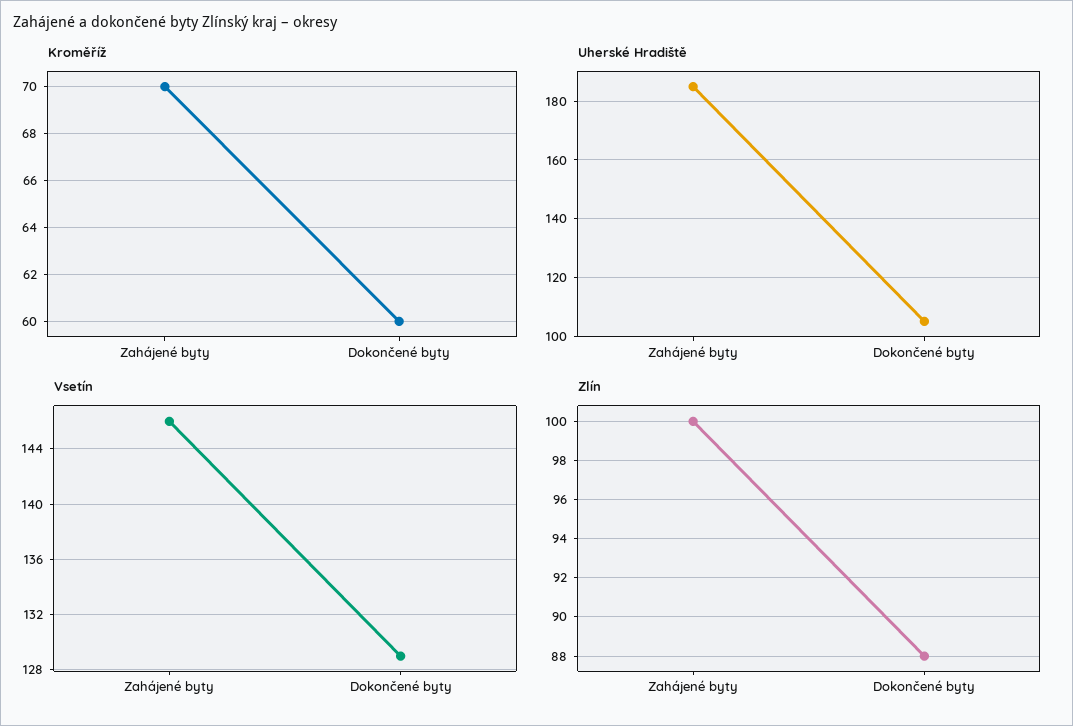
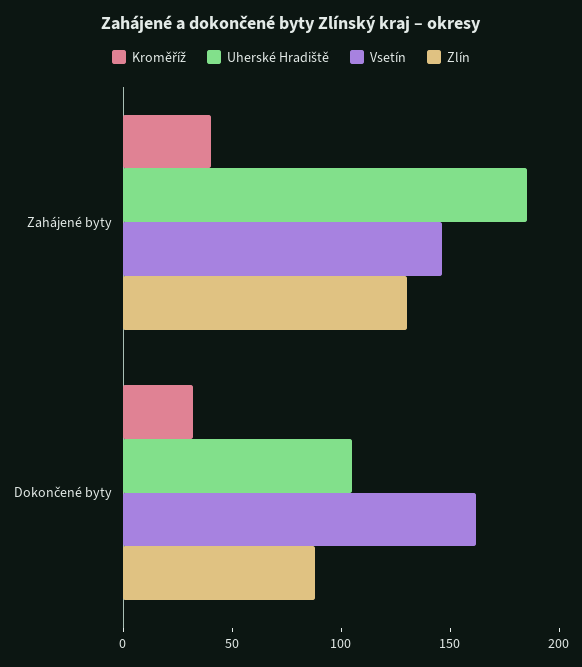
Kroměříž, Zahájené byty: 70 -> 40
Kroměříž, Dokončené byty: 60 -> 30
Vsetín, Dokončené byty: 129 -> 160
Zlín, Zahájené byty: 100 -> 130

